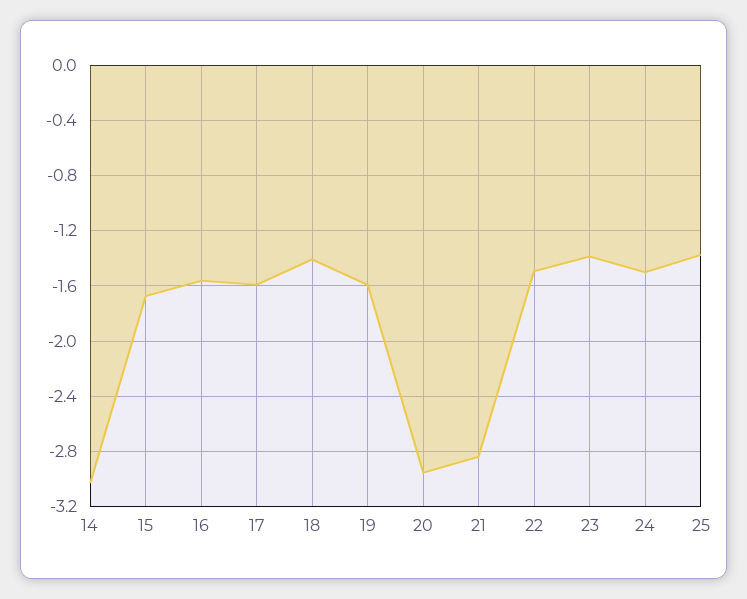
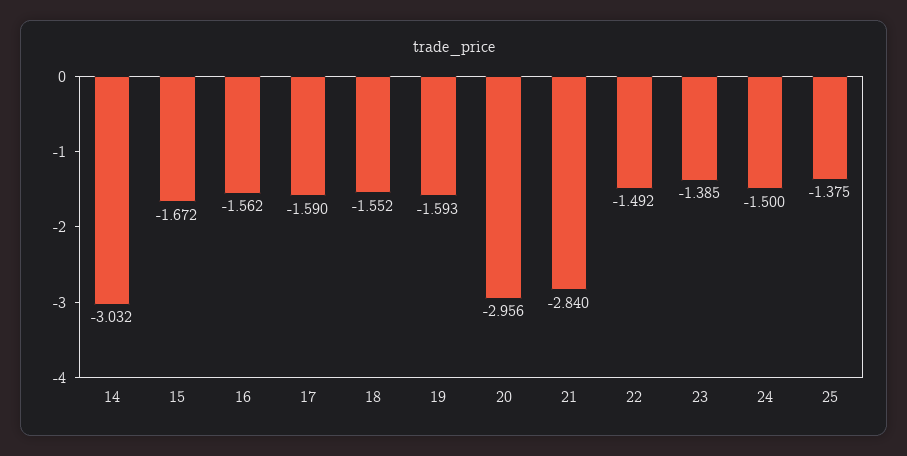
18: -1.4 -> -1.552

